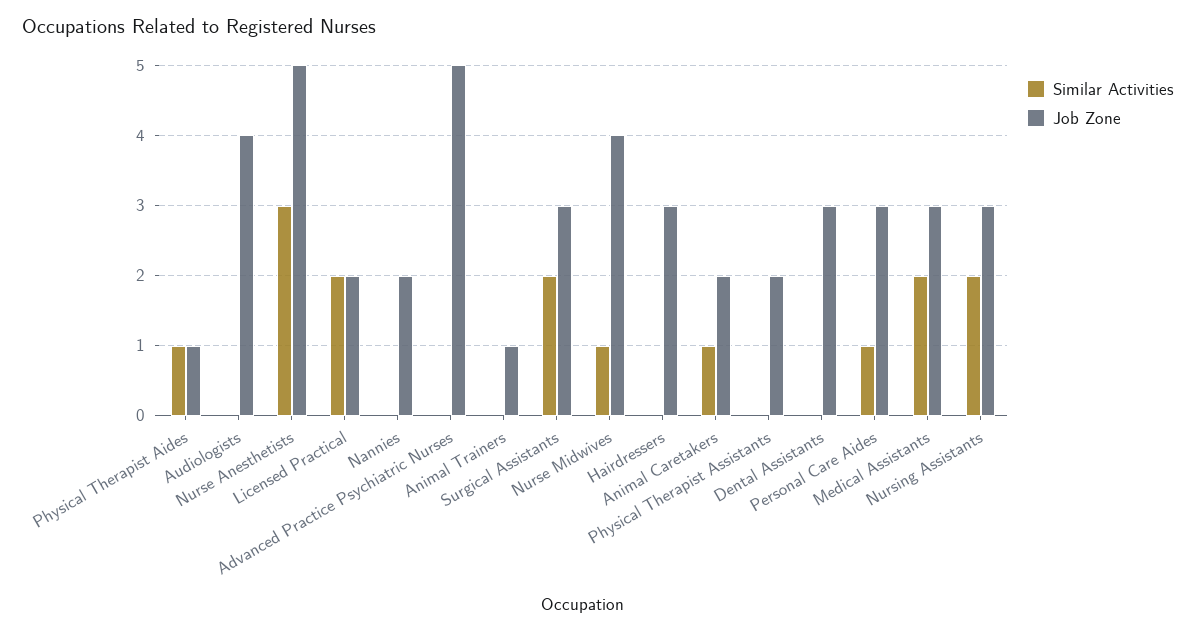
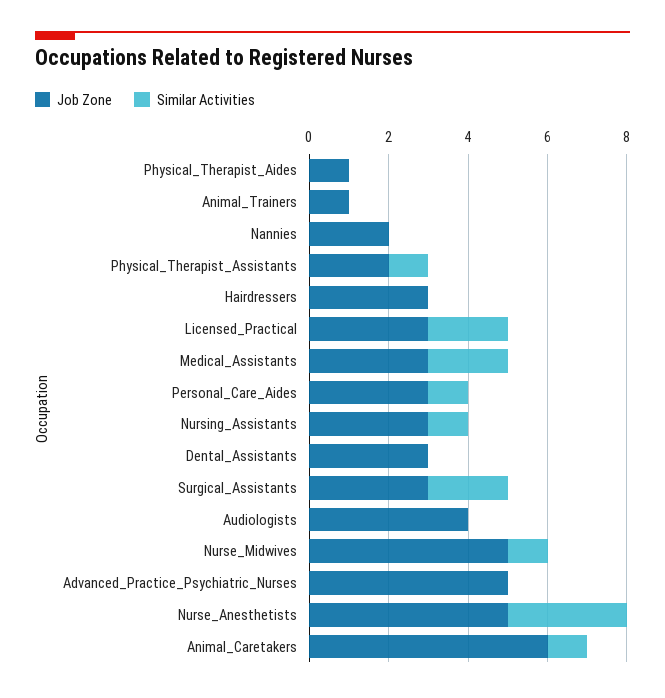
Similar Activities, Physical Therapist Aides: 1 -> 0
Job Zone, Licensed Practical: 2 -> 3
Job Zone, Nurse Midwives: 4 -> 5
Job Zone, Animal Caretakers: 2 -> 6
Similar Activities, Physical Therapist Assistants: 0 -> 1
Similar Activities, Nursing Assistants: 2 -> 1

